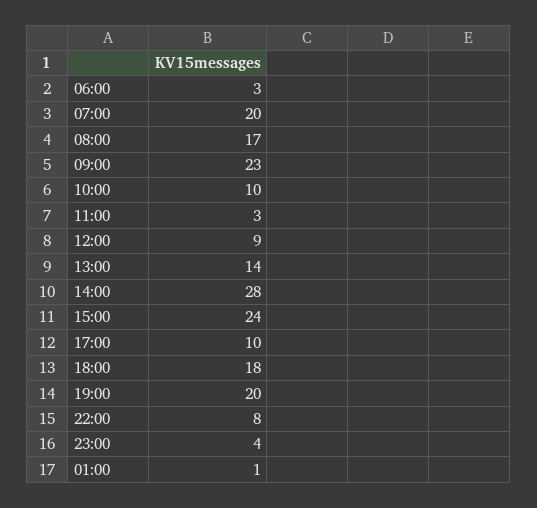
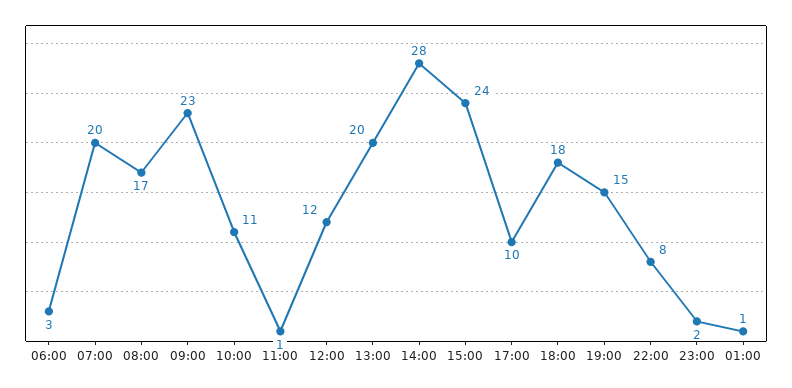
10:00: 10 -> 11
11:00: 3 -> 1
12:00: 9 -> 12
13:00: 14 -> 20
19:00: 20 -> 15
23:00: 4 -> 2

